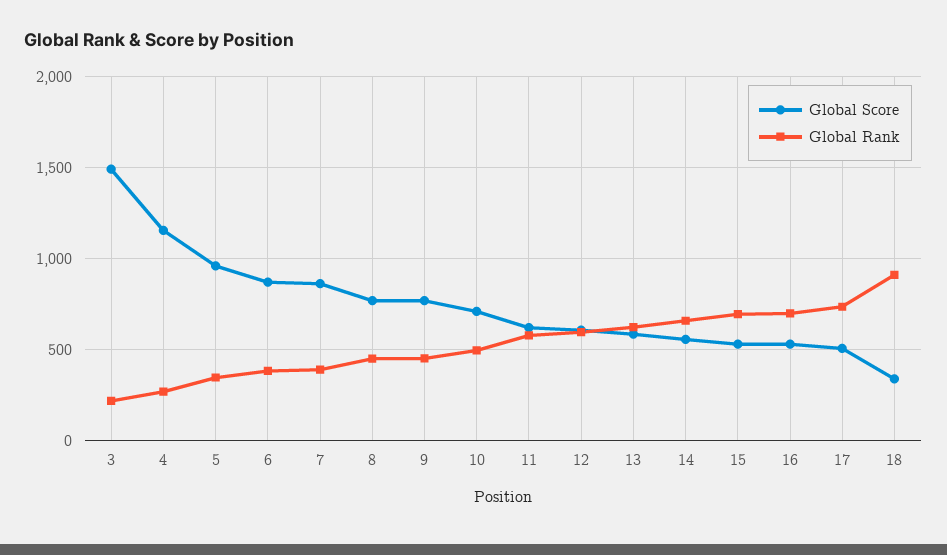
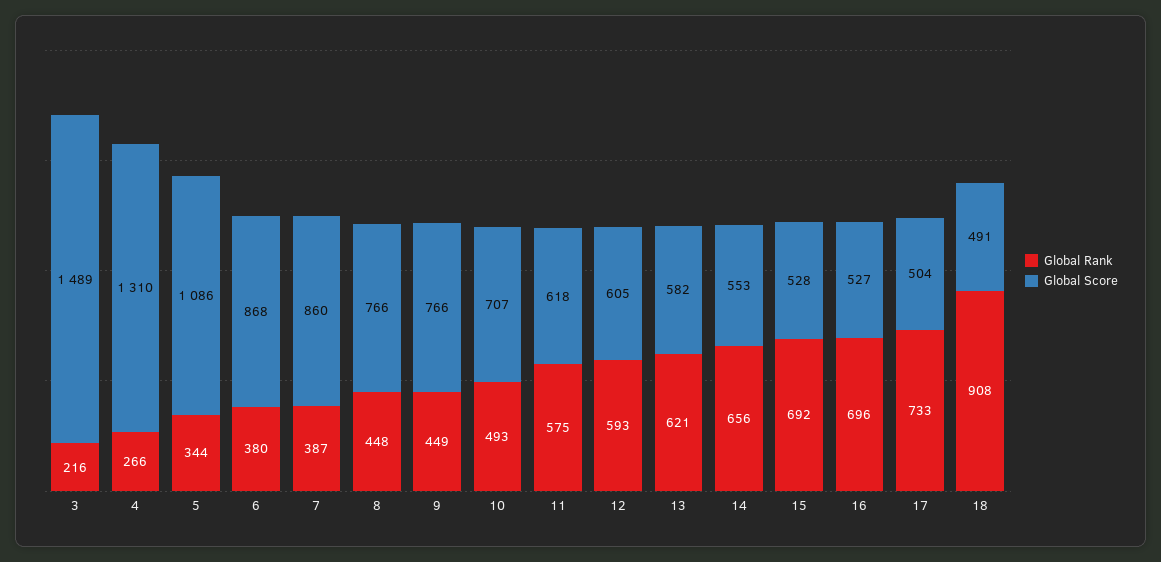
Global Score, 4: 1150 -> 1310
Global Score, 5: 950 -> 1086
Global Score, 18: 350 -> 491

